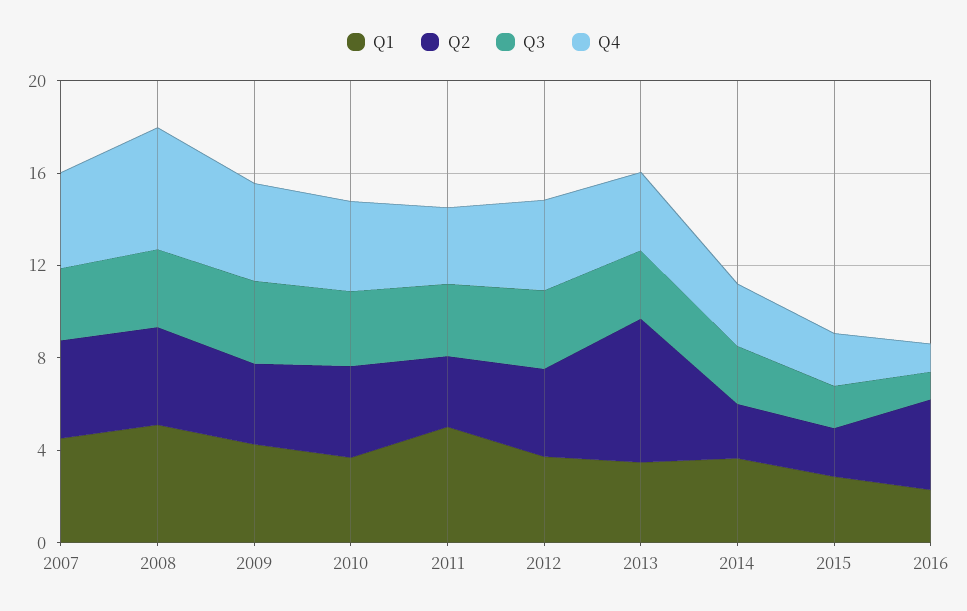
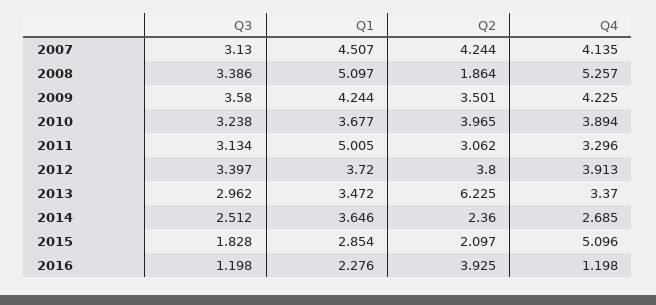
Q2, 2008: 4 -> 1.864
Q4, 2015: 2 -> 5.096

